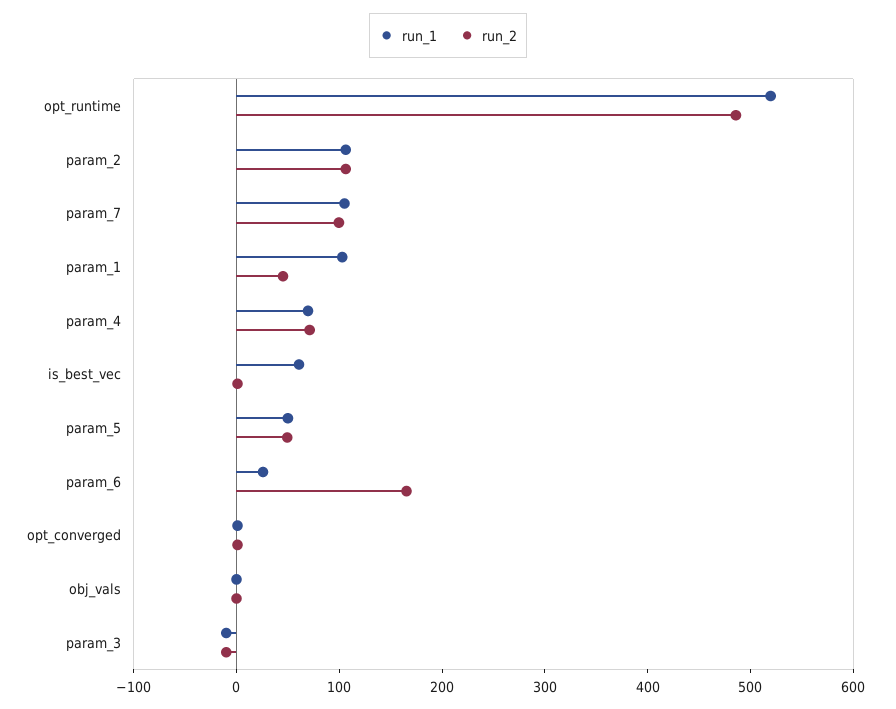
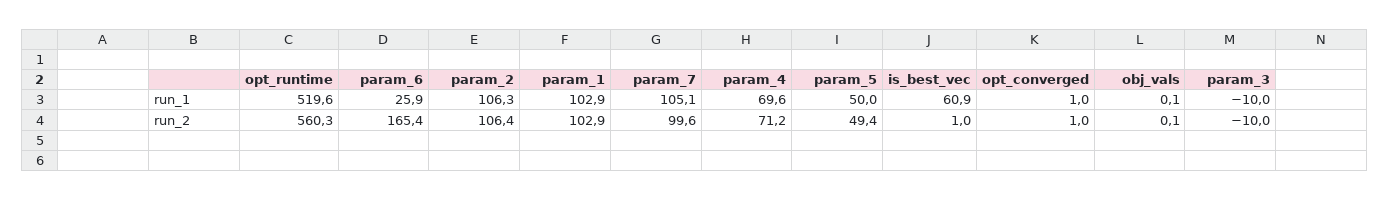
run_2, opt_runtime: 480 -> 560.3
run_2, param_1: 40 -> 102.9

